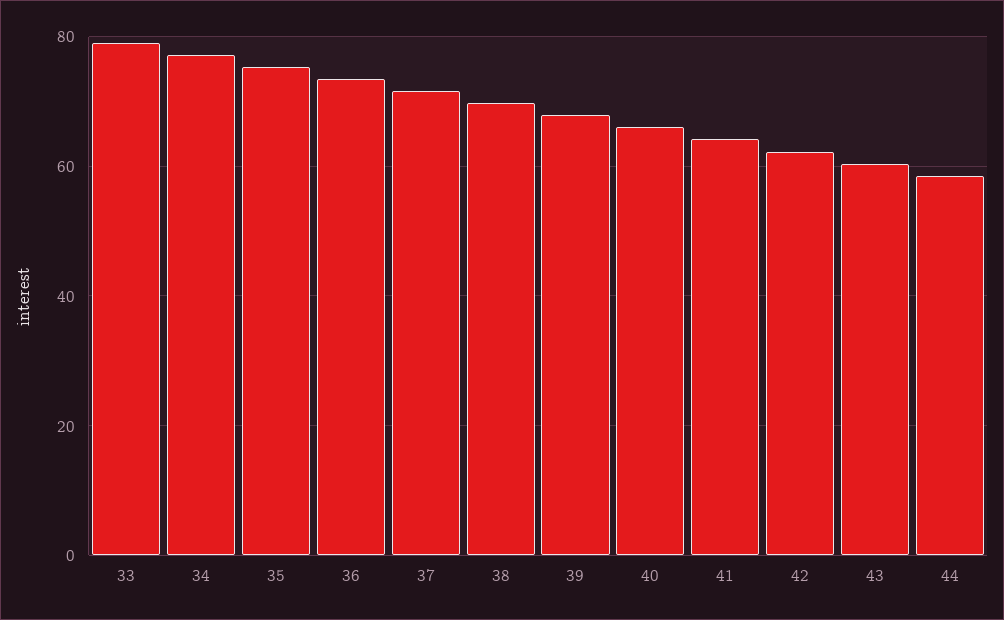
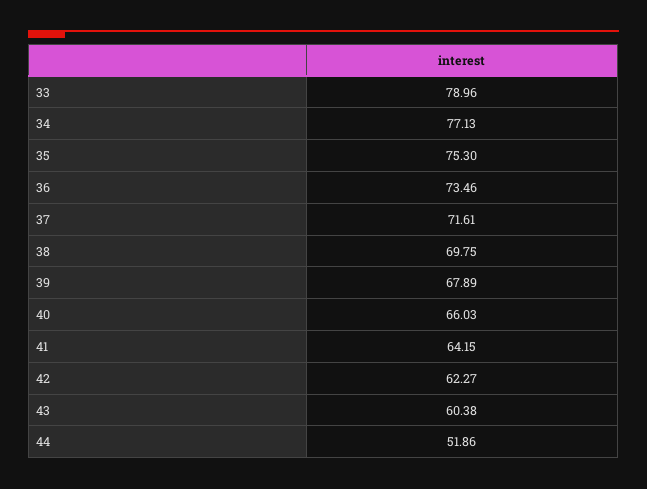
44: 58 -> 51.86

